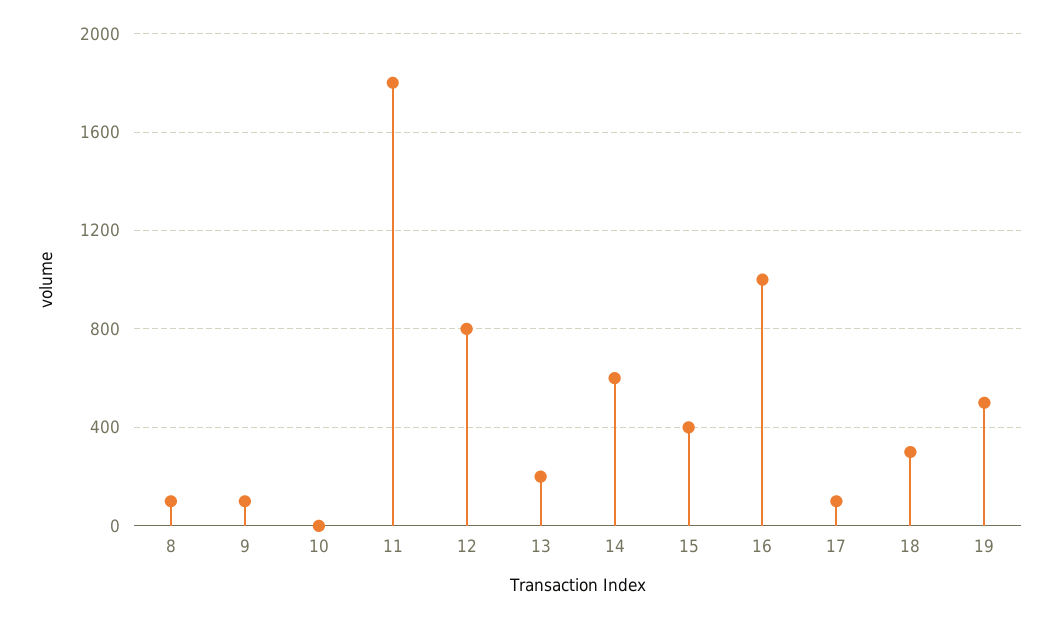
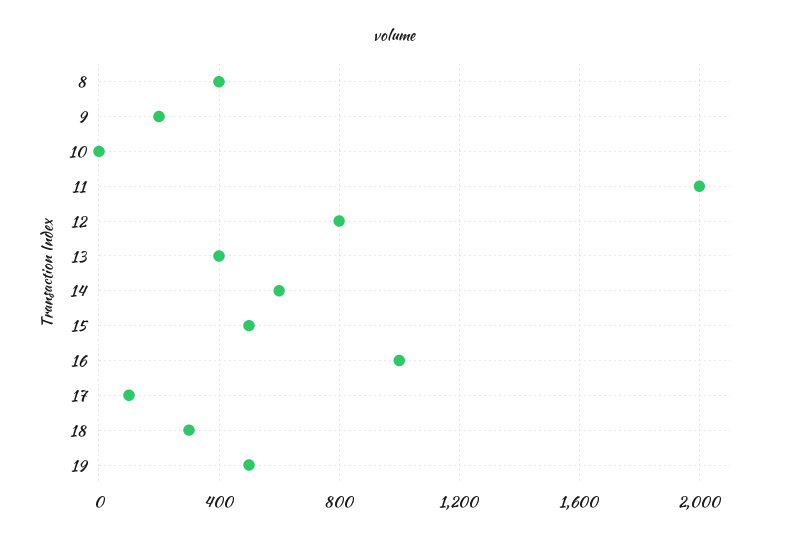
8: 100 -> 400
9: 100 -> 200
11: 1800 -> 2000
13: 200 -> 400
15: 400 -> 500

